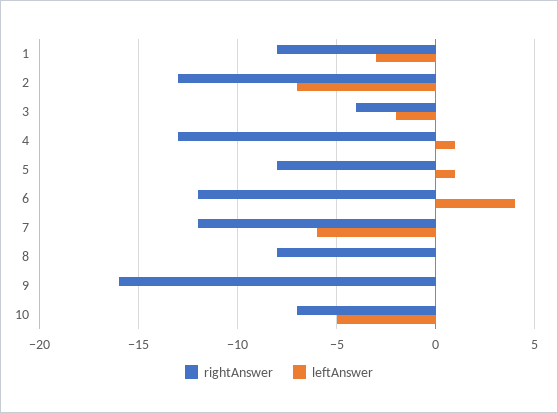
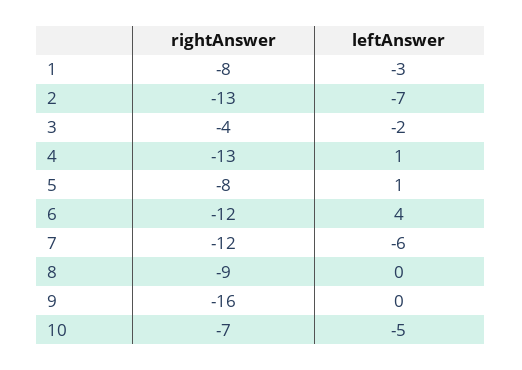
rightAnswer, 8: -8 -> -9

